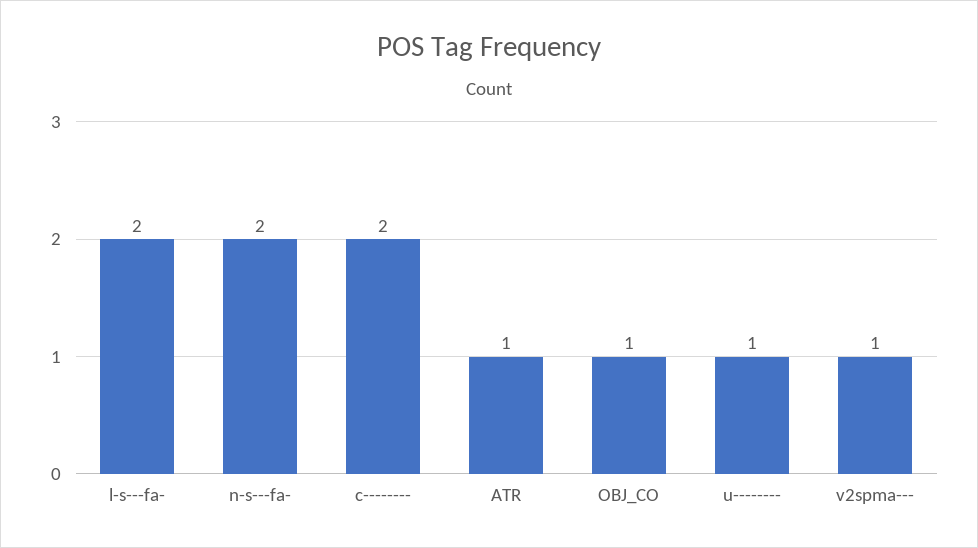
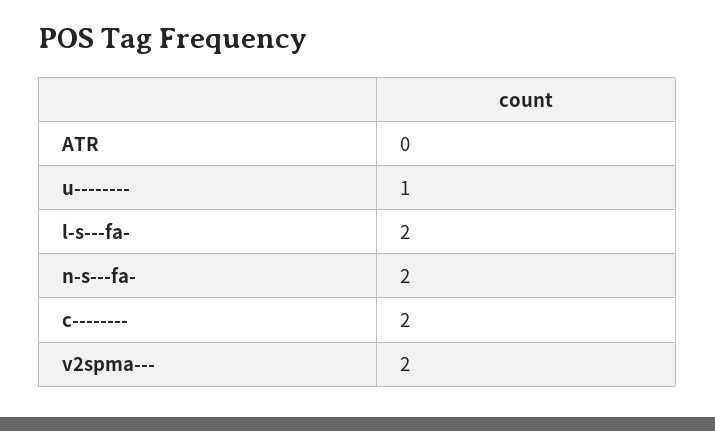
ATR: 1 -> 0
OBJ_CO: 1 -> none
v2spma---: 1 -> 2

